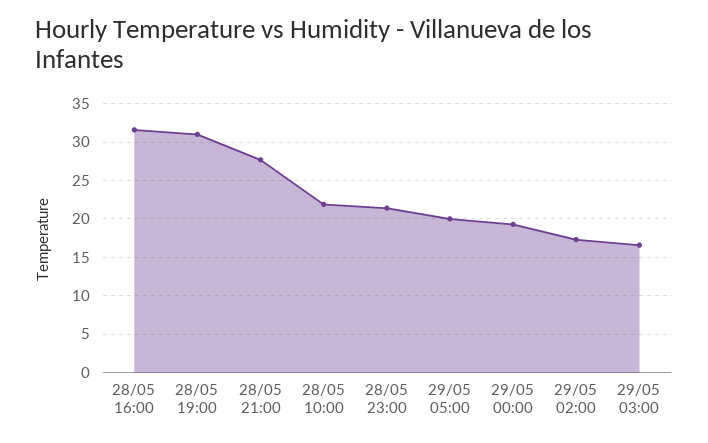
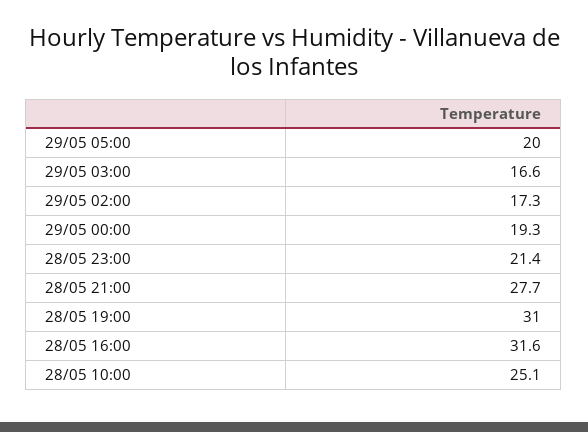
28/05 10:00: 22 -> 25.1

